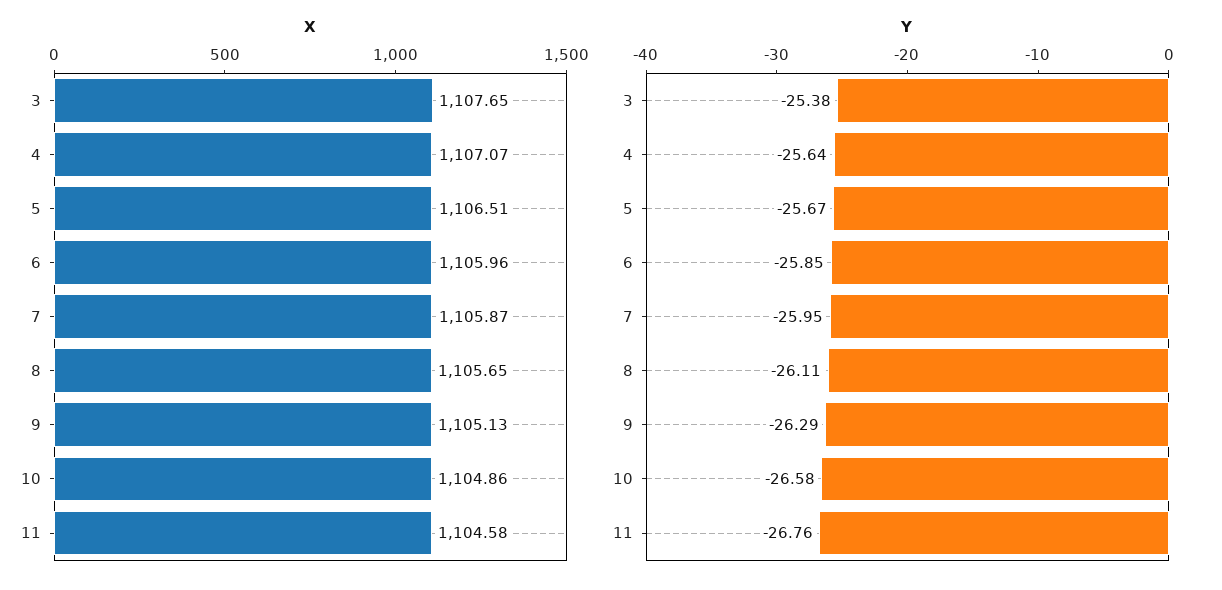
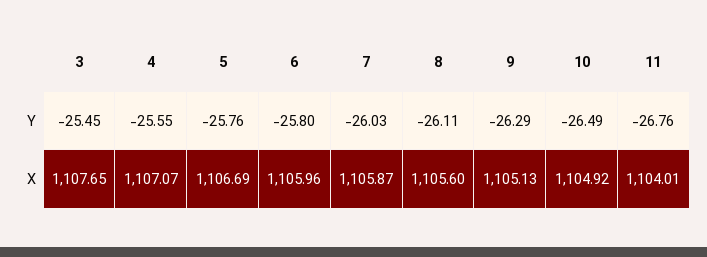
X, 5: 1106.51 -> 1106.69
X, 8: 1105.65 -> 1105.6
X, 10: 1104.86 -> 1104.92
X, 11: 1104.58 -> 1104.01
Y, 3: -25.38 -> -25.45
Y, 4: -25.64 -> -25.55
Y, 5: -25.67 -> -25.76
Y, 6: -25.85 -> -25.8
Y, 7: -25.95 -> -26.03
Y, 10: -26.58 -> -26.49

